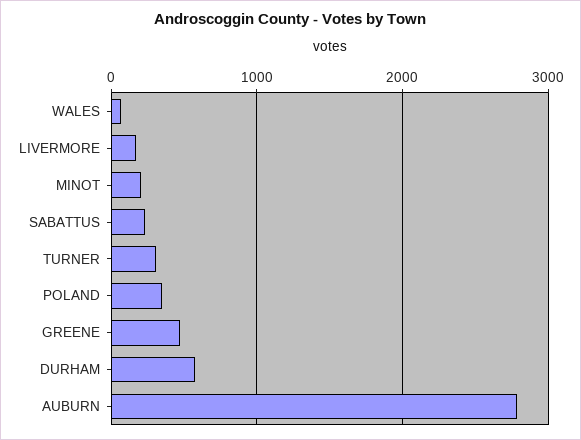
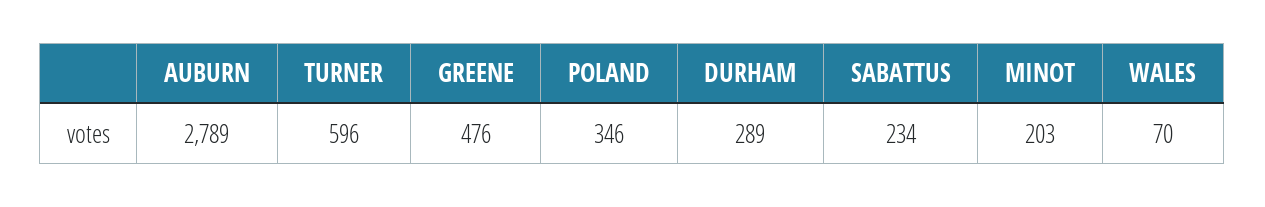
LIVERMORE: 200 -> none
TURNER: 300 -> 596
DURHAM: 600 -> 289

